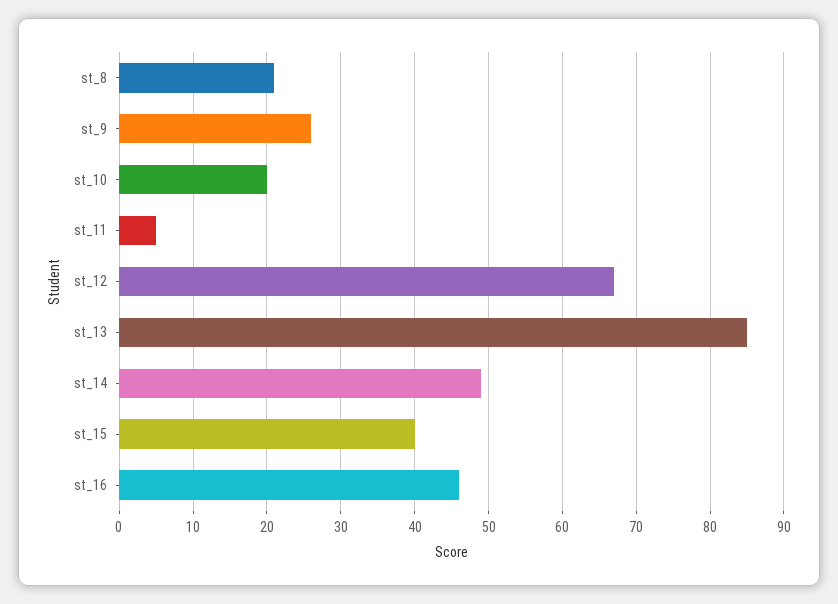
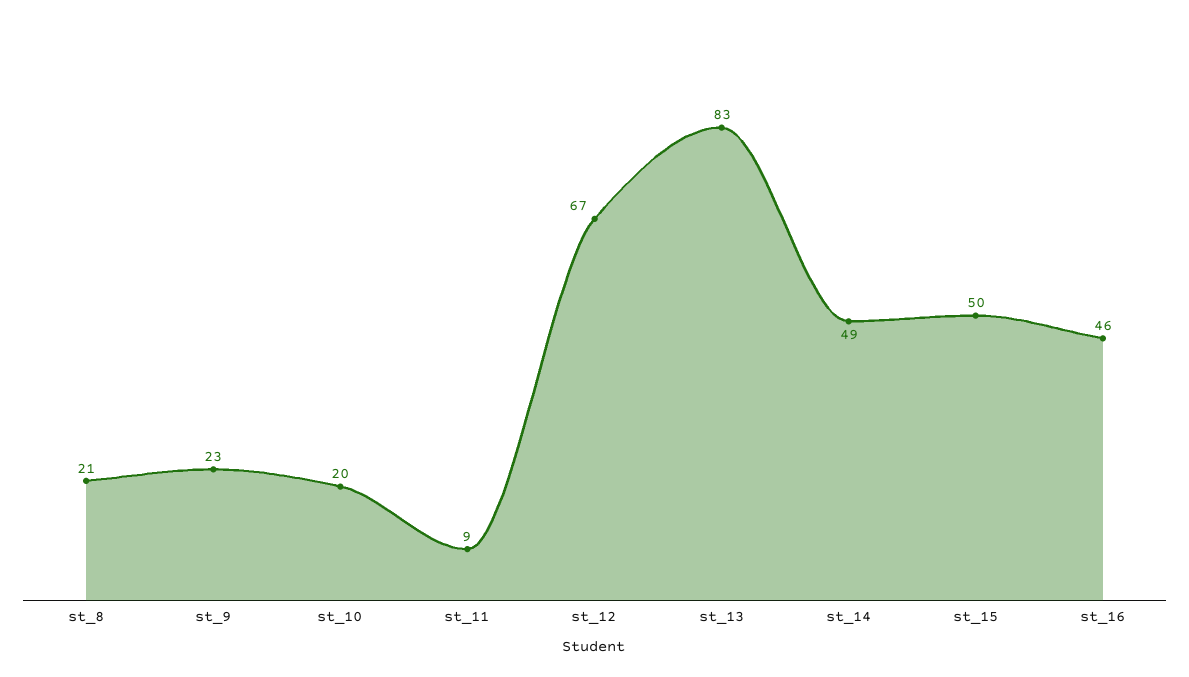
st_9: 26 -> 23
st_11: 5 -> 9
st_13: 85 -> 83
st_15: 40 -> 50

